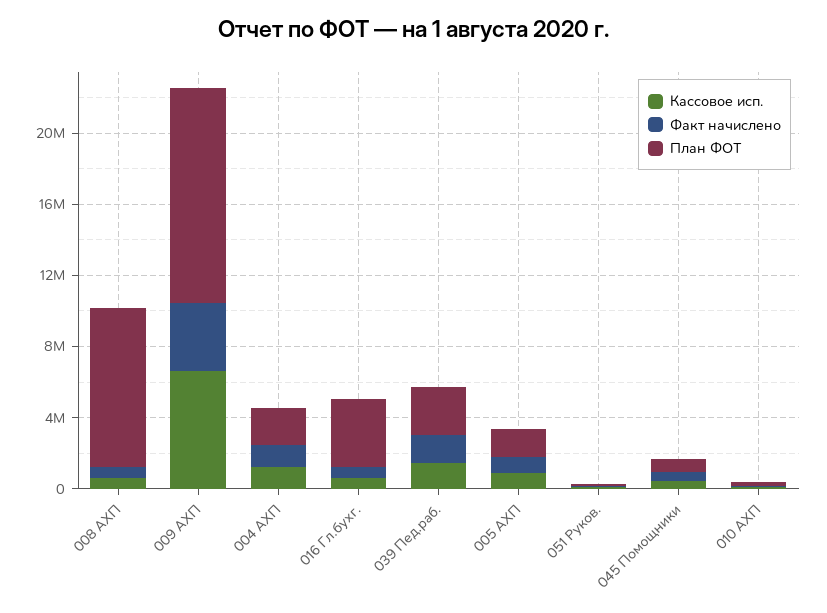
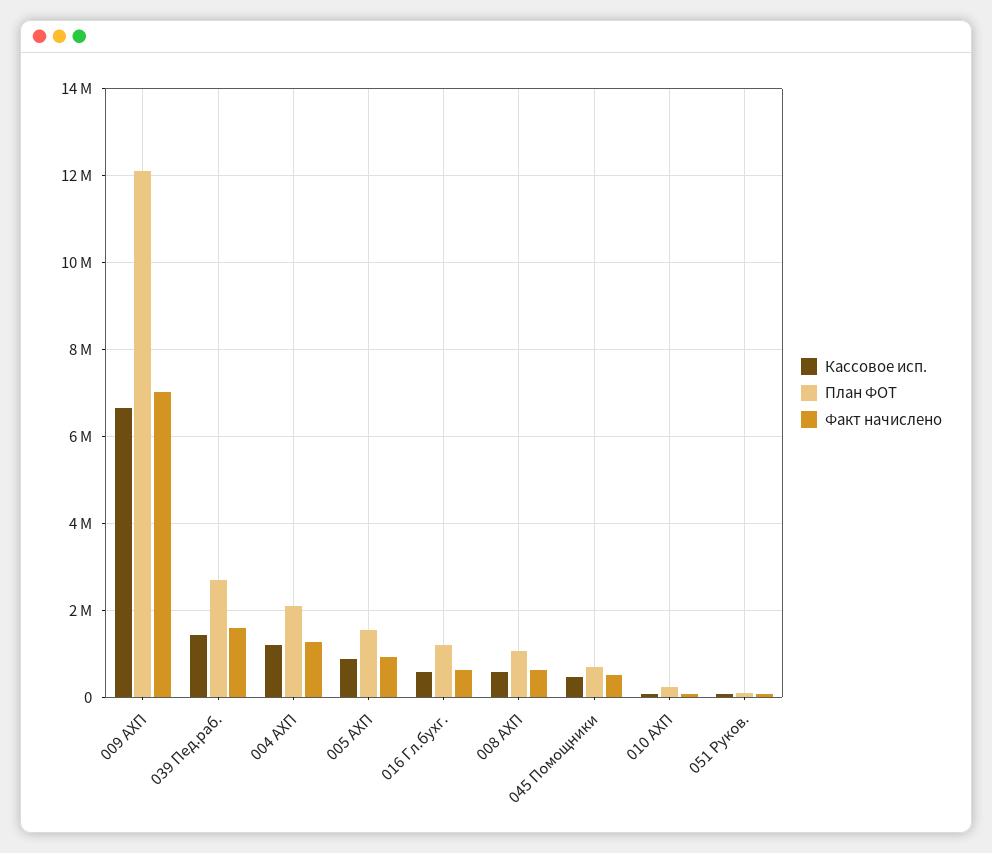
План ФОТ, 008 АХП: 9000000 -> 1000000
Факт начислено, 009 АХП: 4000000 -> 7000000
План ФОТ, 016 Гл.бухг.: 4000000 -> 1200000

